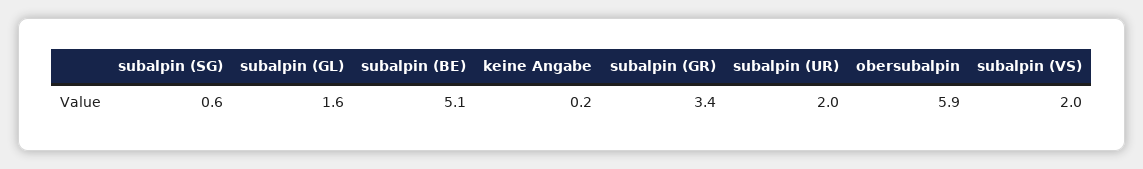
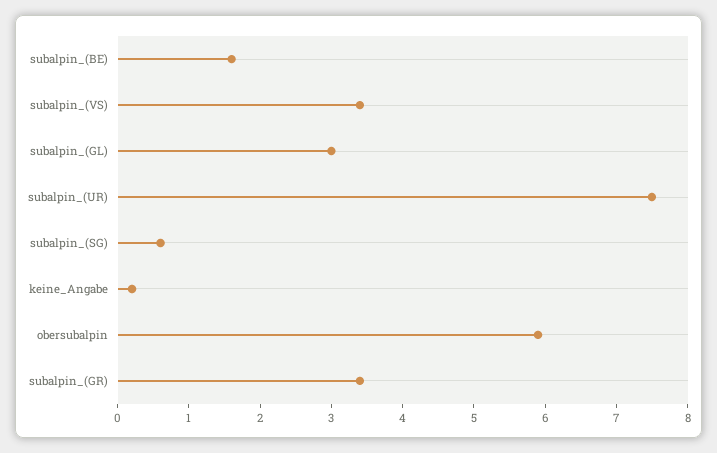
subalpin (GL): 1.6 -> 3
subalpin (BE): 5.1 -> 1.5
subalpin (UR): 2 -> 7.5
subalpin (VS): 2 -> 3.5

